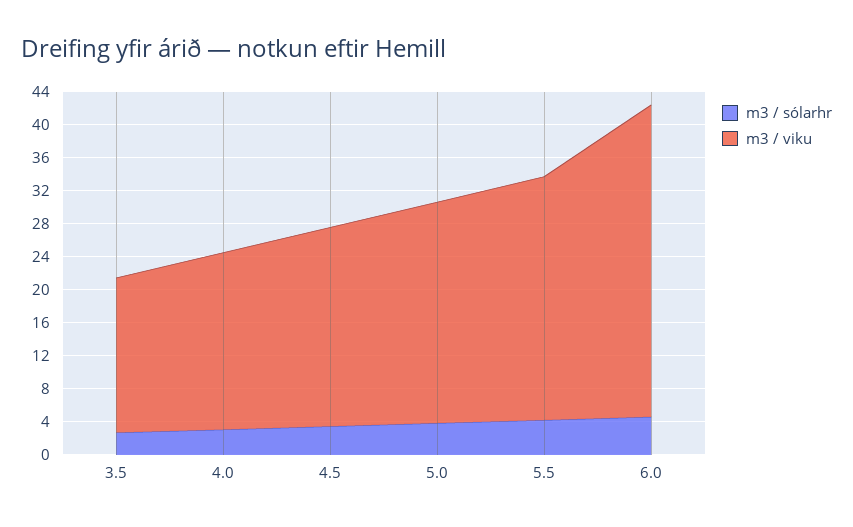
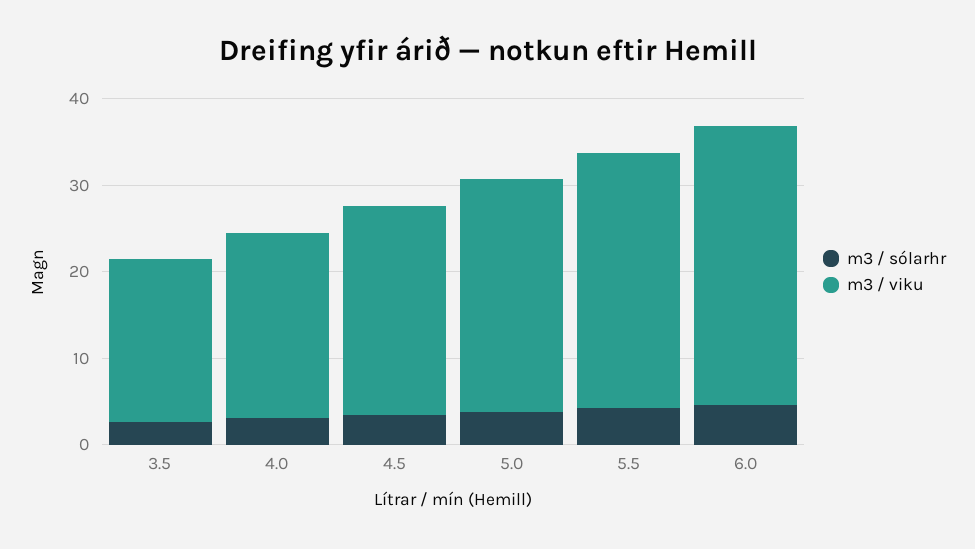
m3 / viku, 6.0: 38 -> 32

